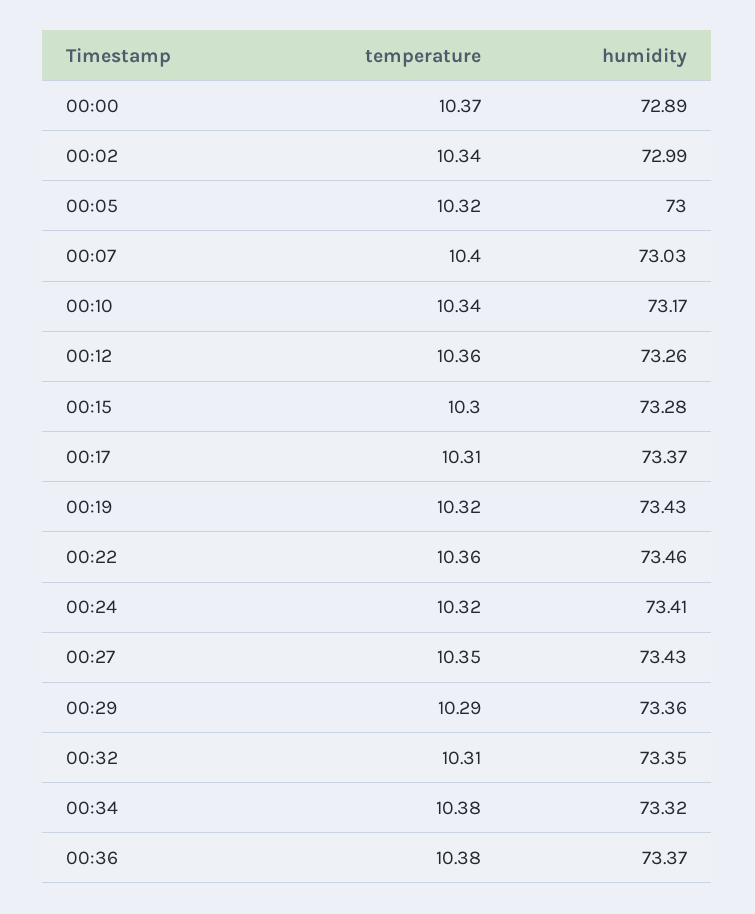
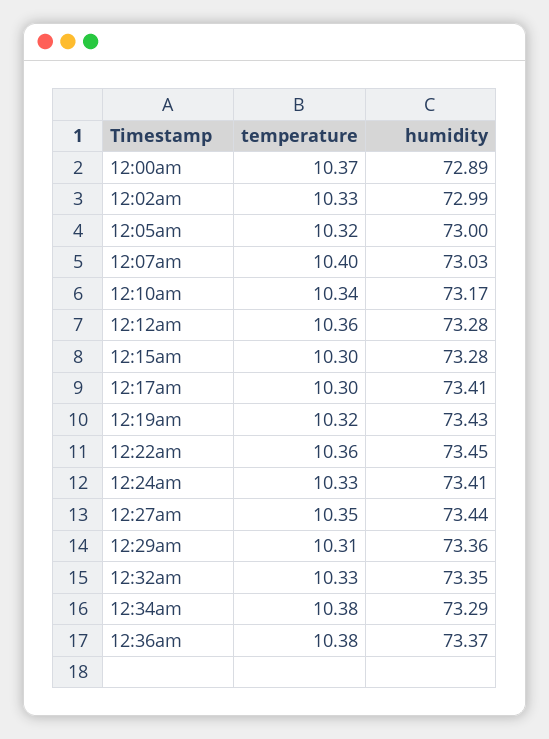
temperature, 00:02: 10.34 -> 10.33
humidity, 00:12: 73.26 -> 73.28
temperature, 00:17: 10.31 -> 10.3
humidity, 00:17: 73.37 -> 73.41
humidity, 00:22: 73.46 -> 73.45
temperature, 00:24: 10.32 -> 10.33
humidity, 00:27: 73.43 -> 73.44
temperature, 00:29: 10.29 -> 10.31
temperature, 00:32: 10.31 -> 10.33
humidity, 00:34: 73.32 -> 73.29

